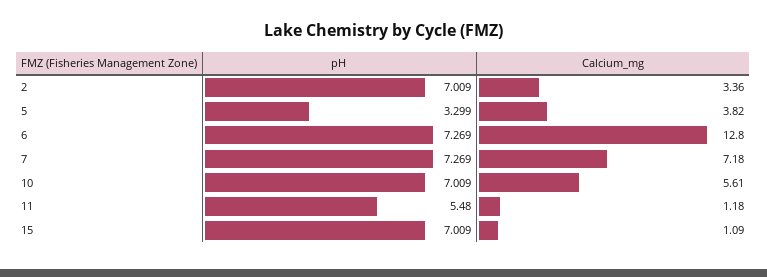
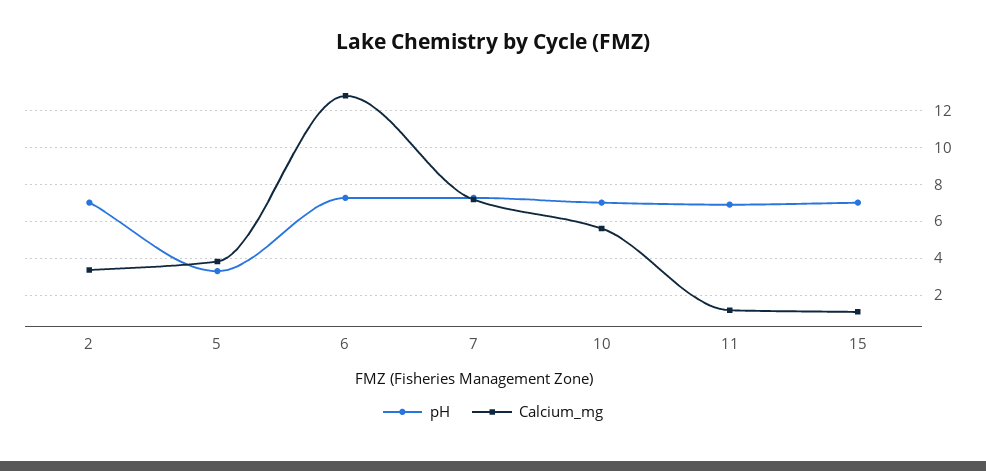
pH, 11: 5.48 -> 7

